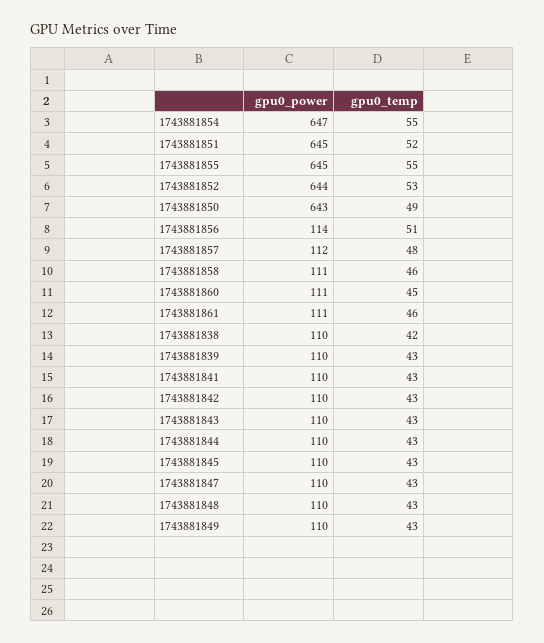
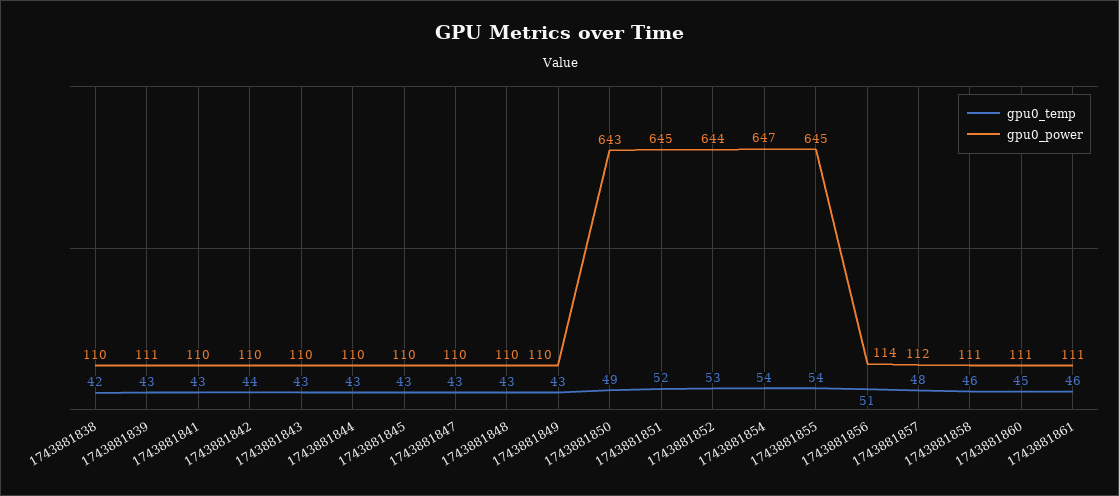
gpu0_temp, 1743881854: 55 -> 54
gpu0_temp, 1743881855: 55 -> 54
gpu0_power, 1743881839: 110 -> 111
gpu0_temp, 1743881842: 43 -> 44

